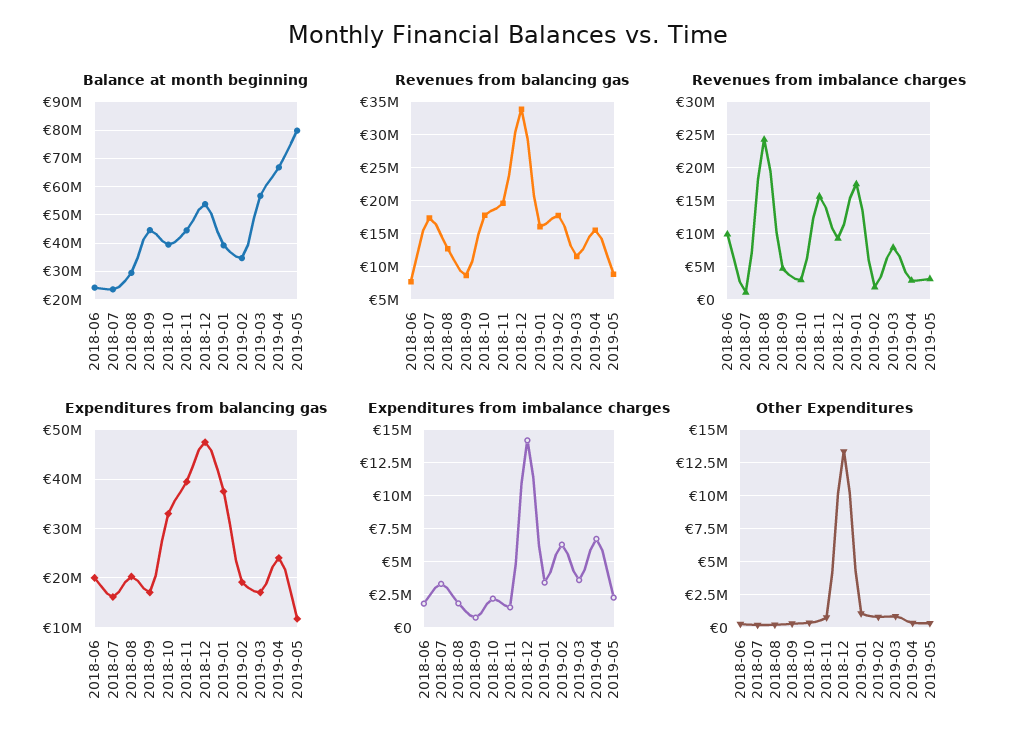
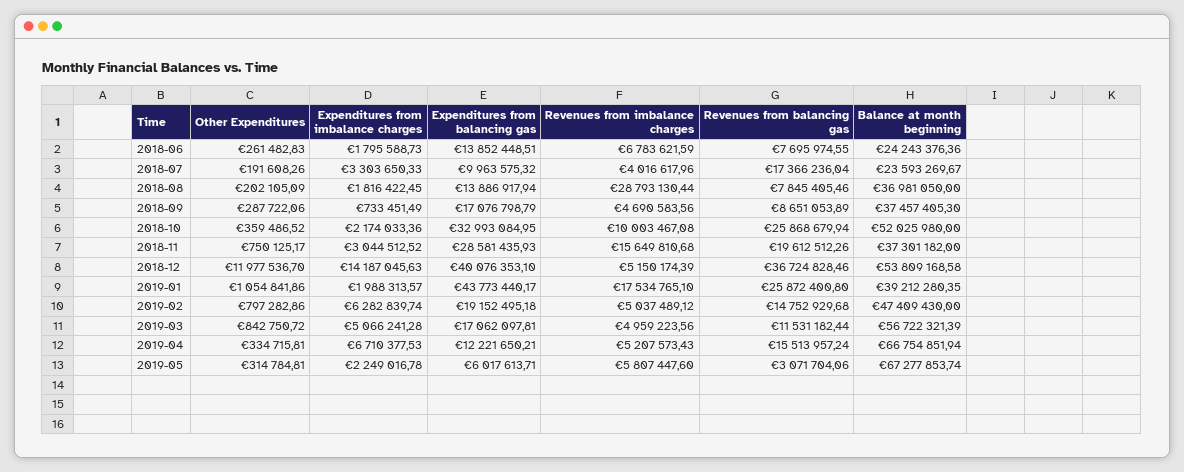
Balance at month beginning, 2018-08: 30000000 -> 36981050
Balance at month beginning, 2018-09: 45000000 -> 37457405.3
Balance at month beginning, 2018-10: 40000000 -> 52025980
Balance at month beginning, 2018-11: 45000000 -> 37301182
Balance at month beginning, 2019-02: 35000000 -> 47409430
Balance at month beginning, 2019-05: 80000000 -> 67277853.74
Revenues from balancing gas, 2018-08: 13000000 -> 7845405.46
Revenues from balancing gas, 2018-10: 18000000 -> 25868679.94
Revenues from balancing gas, 2018-12: 34000000 -> 36724828.46
Revenues from balancing gas, 2019-01: 16000000 -> 25872400.8
Revenues from balancing gas, 2019-02: 18000000 -> 14752929.68
Revenues from balancing gas, 2019-05: 9000000 -> 3071704.06
Revenues from imbalance charges, 2018-06: 10000000 -> 6783621.59
Revenues from imbalance charges, 2018-07: 1000000 -> 4016617.96
Revenues from imbalance charges, 2018-08: 24000000 -> 28793130.44
Revenues from imbalance charges, 2018-10: 3000000 -> 10003467.08
Revenues from imbalance charges, 2018-12: 9000000 -> 5150174.39
Revenues from imbalance charges, 2019-02: 2000000 -> 5037489.12
Revenues from imbalance charges, 2019-03: 8000000 -> 4959223.56
Revenues from imbalance charges, 2019-04: 3000000 -> 5207573.43
Revenues from imbalance charges, 2019-05: 3000000 -> 5807447.6
Expenditures from balancing gas, 2018-06: 20000000 -> 13852448.51
Expenditures from balancing gas, 2018-07: 16000000 -> 9963575.32
Expenditures from balancing gas, 2018-08: 20000000 -> 13886917.94
Expenditures from balancing gas, 2018-11: 40000000 -> 28581435.93
Expenditures from balancing gas, 2018-12: 48000000 -> 40076353.1
Expenditures from balancing gas, 2019-01: 38000000 -> 43773440.17
Expenditures from balancing gas, 2019-04: 24000000 -> 12221650.21
Expenditures from balancing gas, 2019-05: 12000000 -> 6017613.71
Expenditures from imbalance charges, 2018-11: 1500000 -> 3044512.52
Expenditures from imbalance charges, 2019-01: 3500000 -> 1988313.57
Expenditures from imbalance charges, 2019-03: 3500000 -> 5066241.28
Other Expenditures, 2018-12: 13500000 -> 11977536.7

